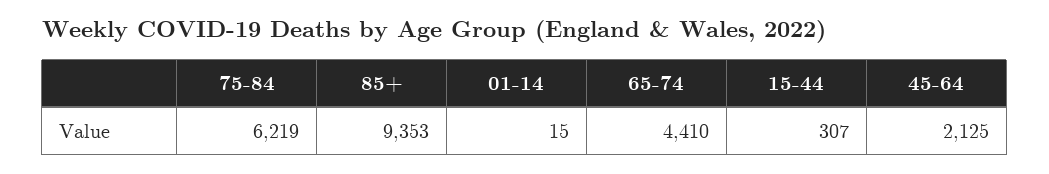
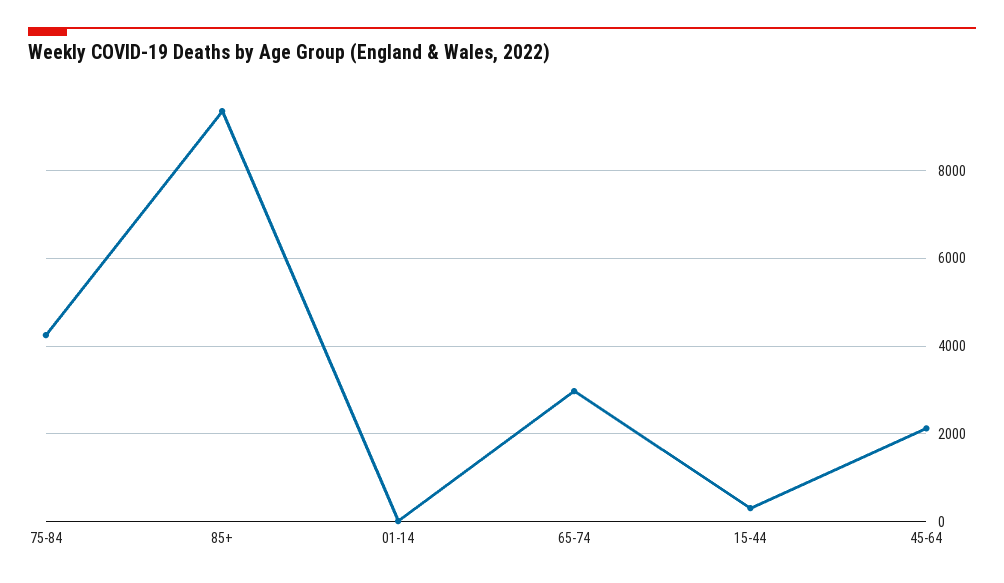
75-84: 6219 -> 4200
65-74: 4410 -> 3000

